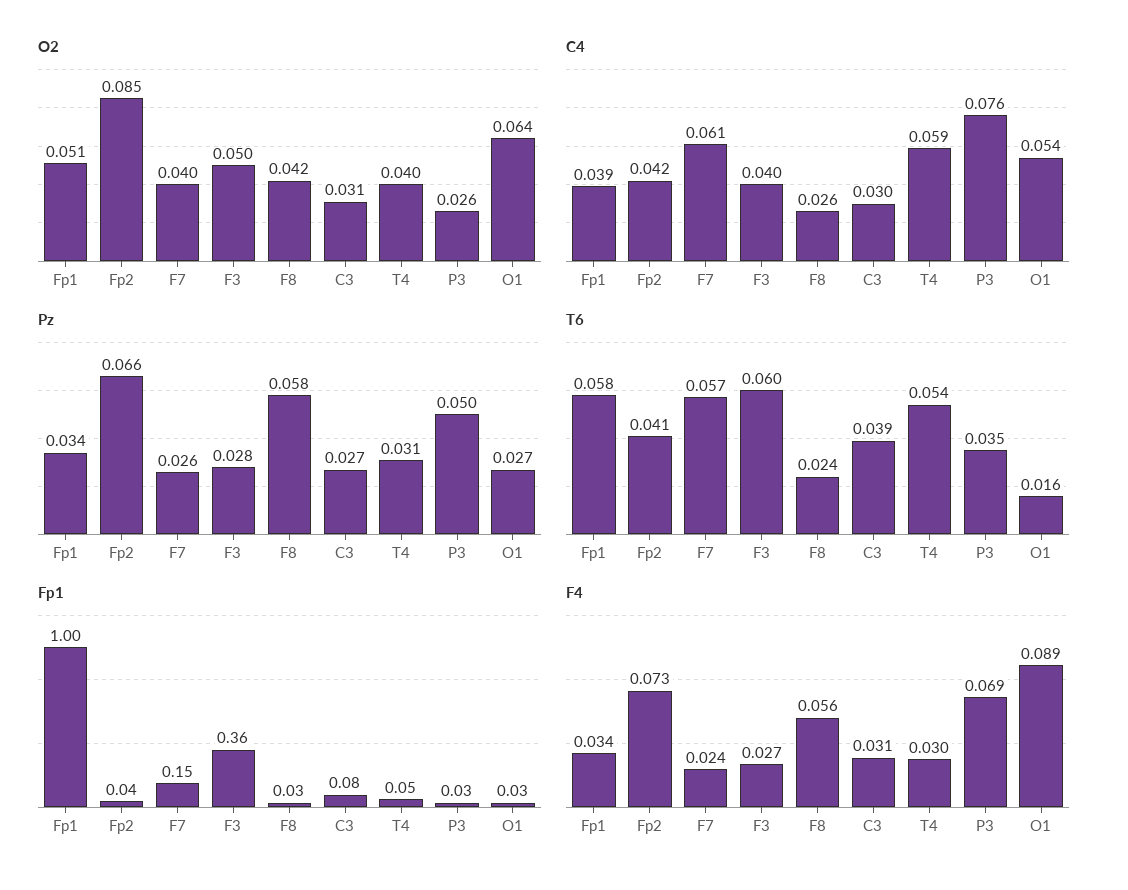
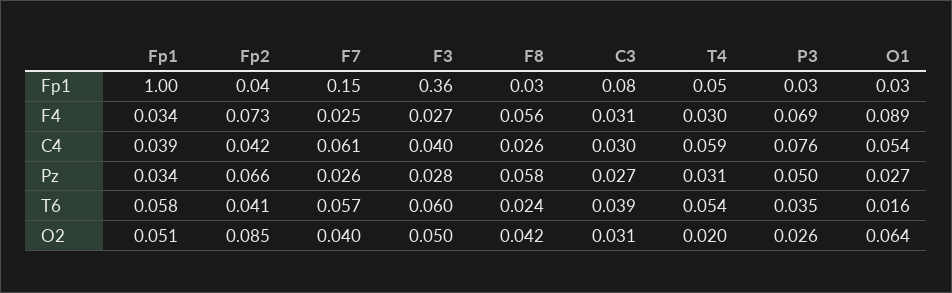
O2, T4: 0.04 -> 0.02
F4, F7: 0.024 -> 0.025

